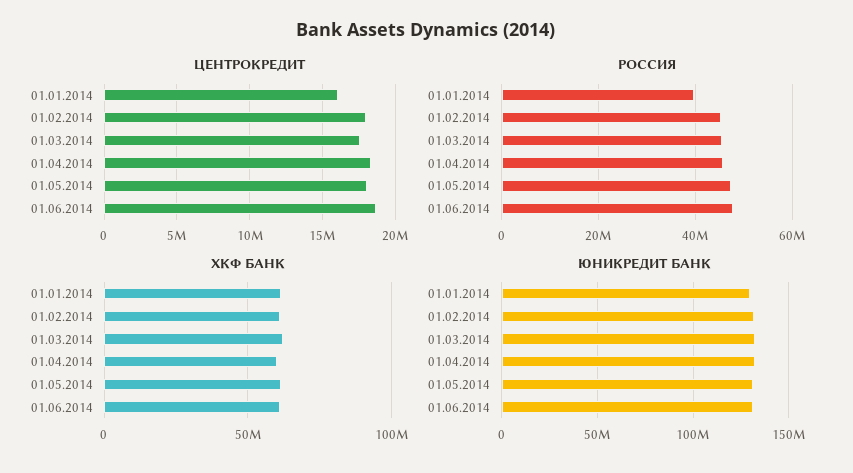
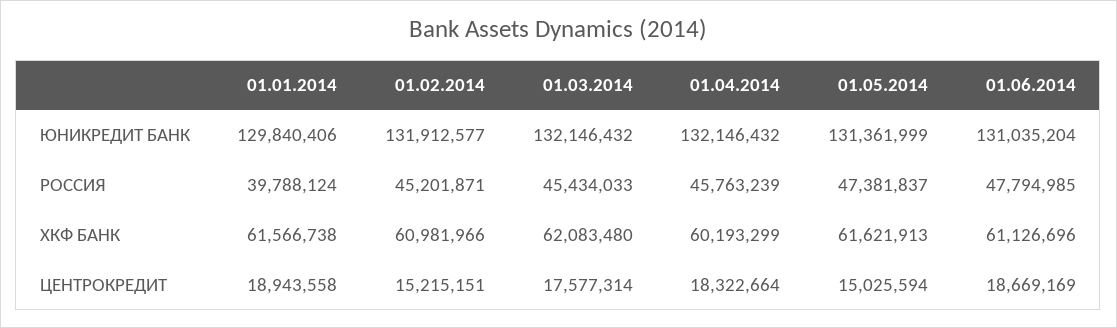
ЦЕНТРОКРЕДИТ, 01.01.2014: 16000000 -> 18943558
ЦЕНТРОКРЕДИТ, 01.02.2014: 18000000 -> 15215151
ЦЕНТРОКРЕДИТ, 01.05.2014: 18000000 -> 15025594

